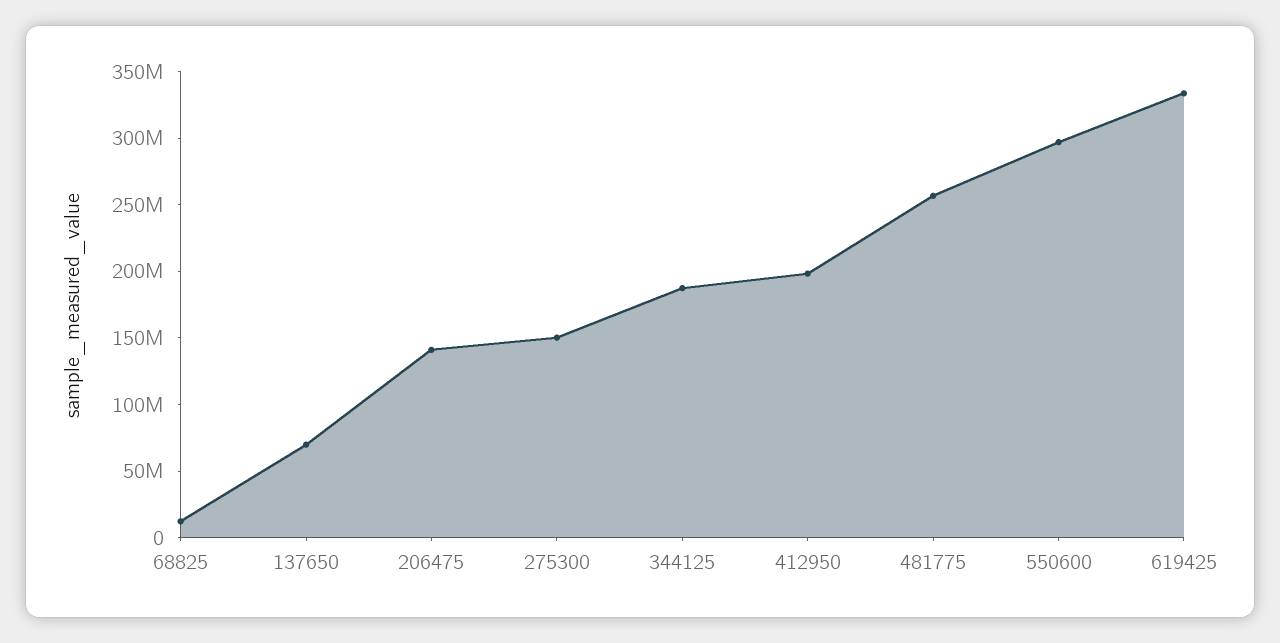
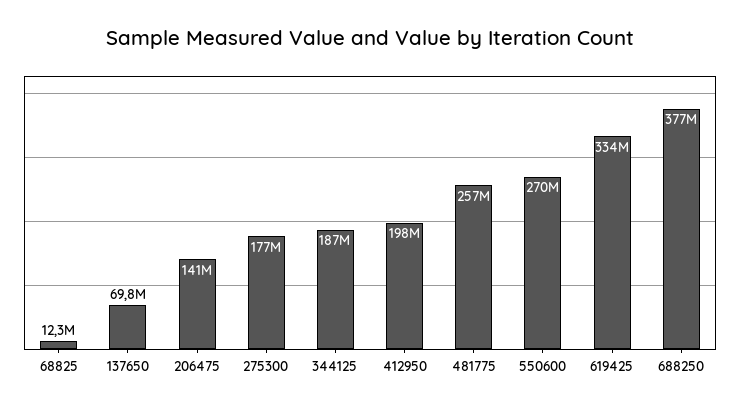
275300: 150000000 -> 177000000
550600: 300000000 -> 270000000
688250: none -> 377000000

